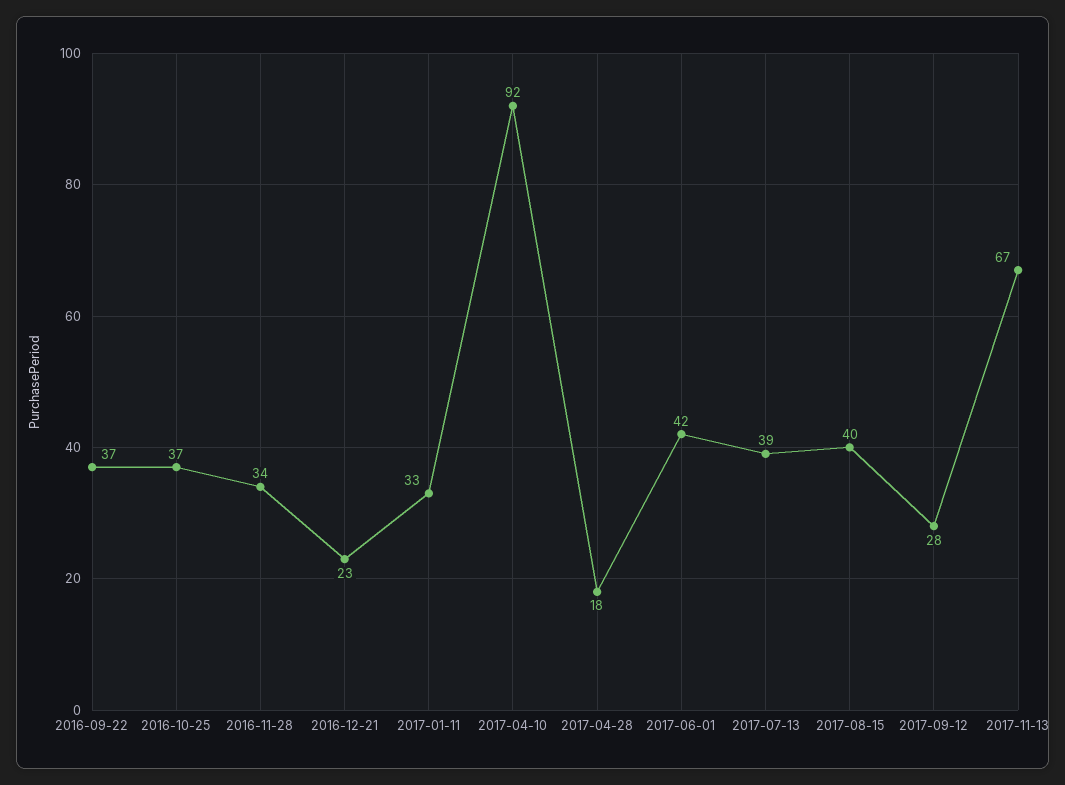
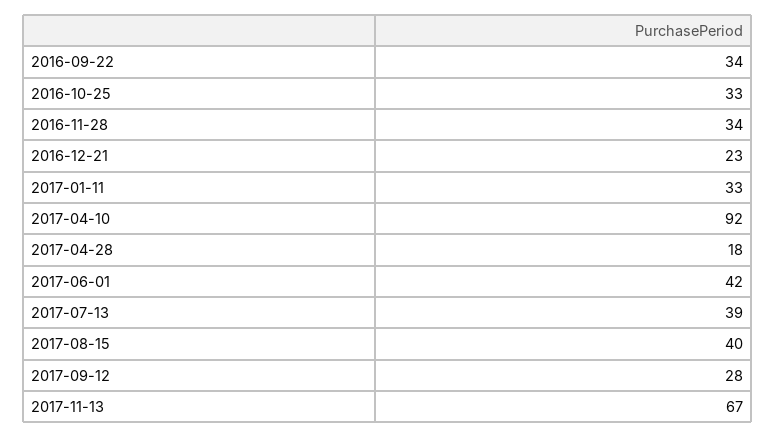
2016-09-22: 37 -> 34
2016-10-25: 37 -> 33

